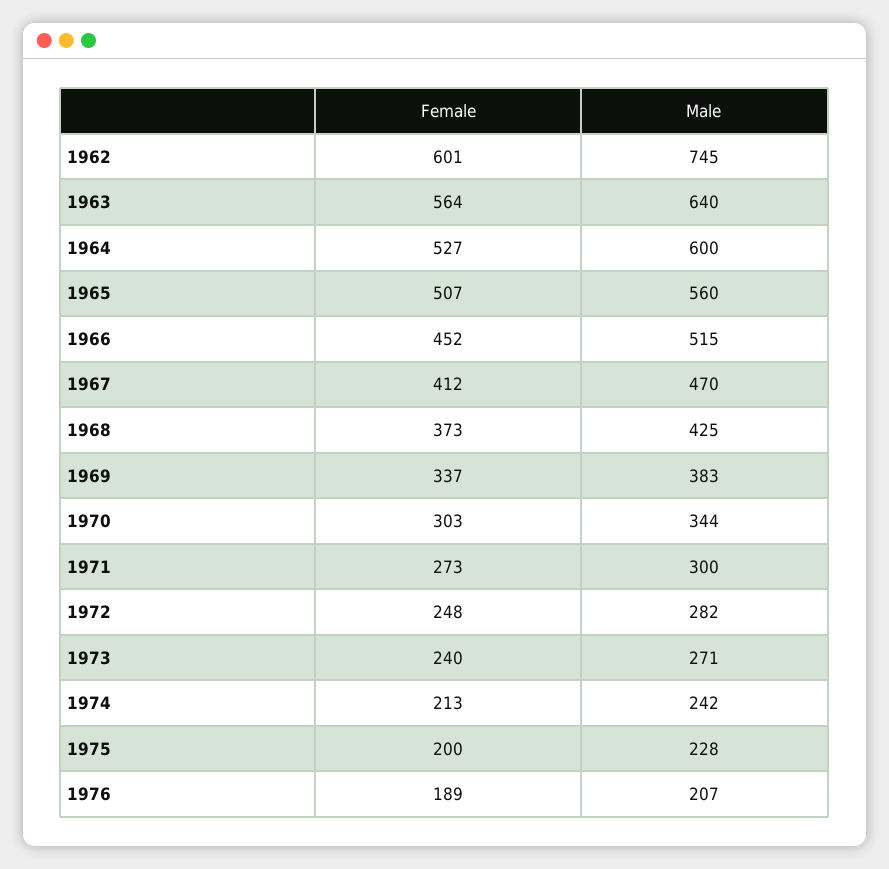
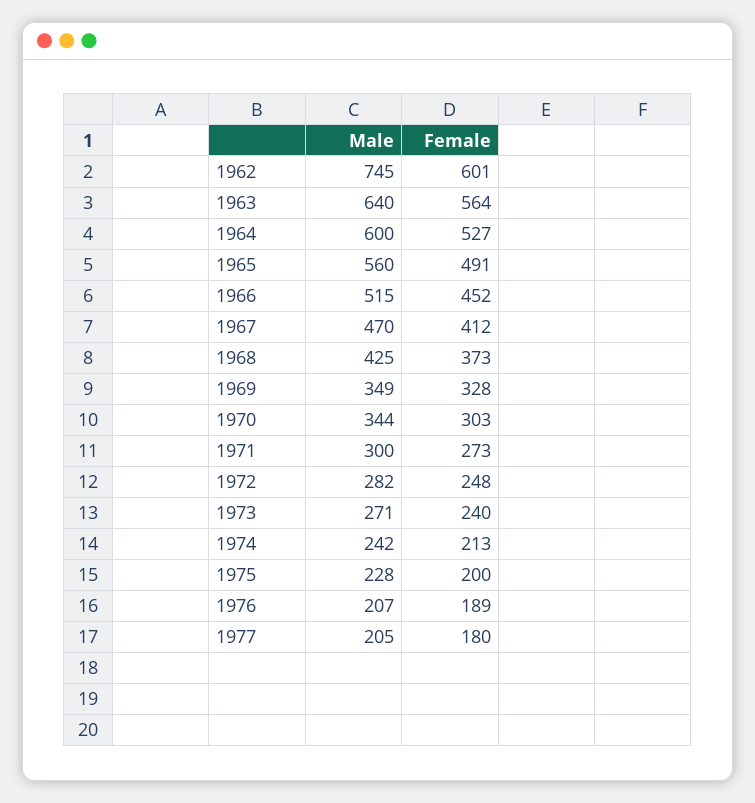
Female, 1965: 507 -> 491
Female, 1969: 337 -> 328
Male, 1969: 383 -> 349
Male, 1977: none -> 205
Female, 1977: none -> 180

